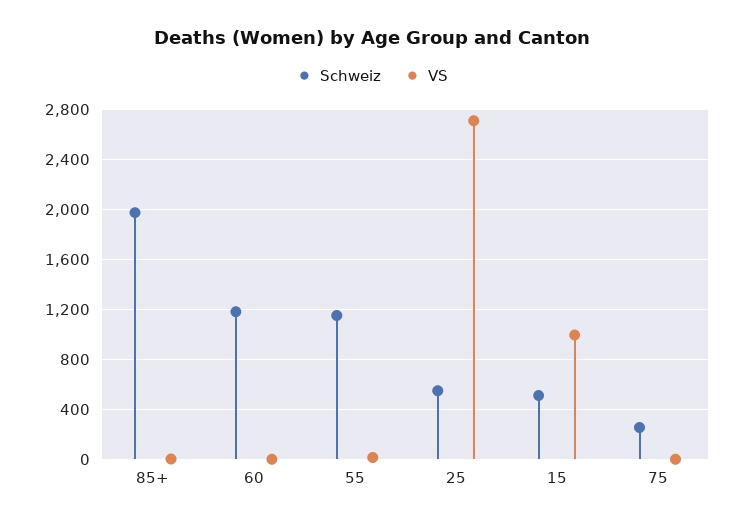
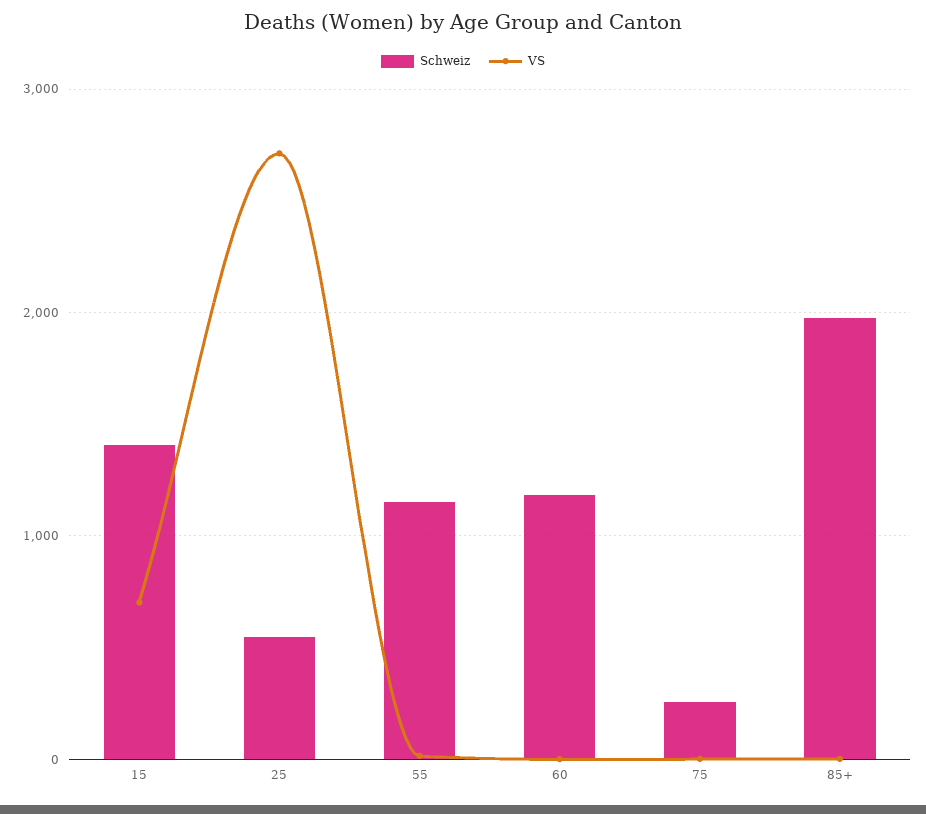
Schweiz, 15: 500 -> 1400
VS, 15: 1000 -> 700

